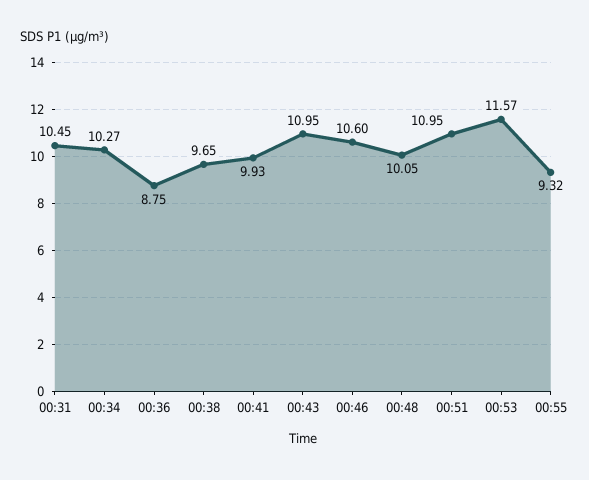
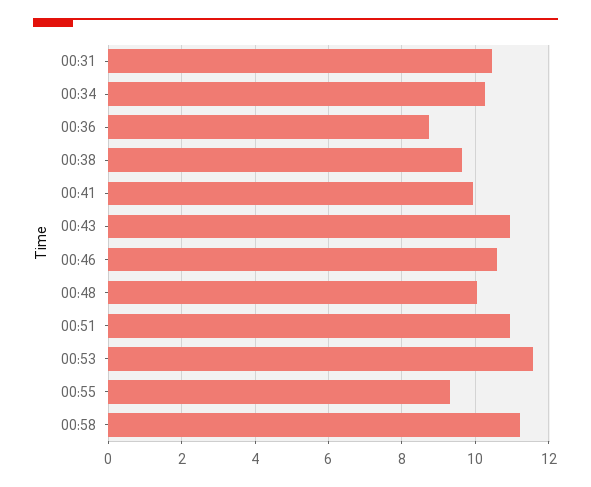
00:58: none -> 11.2

